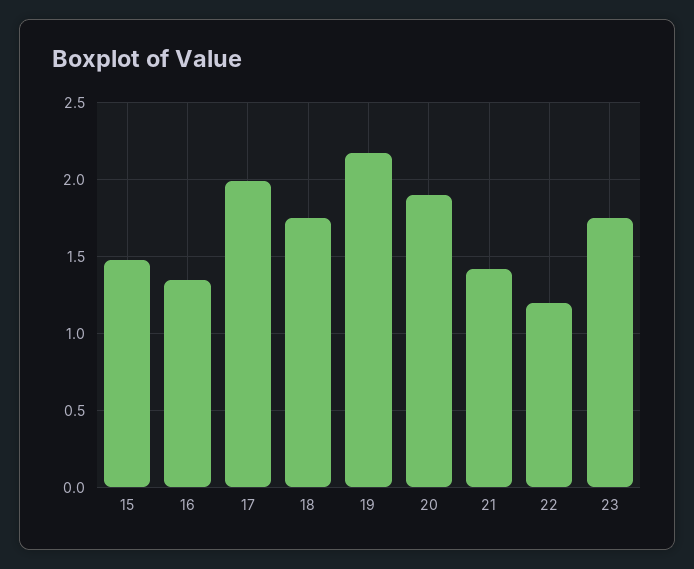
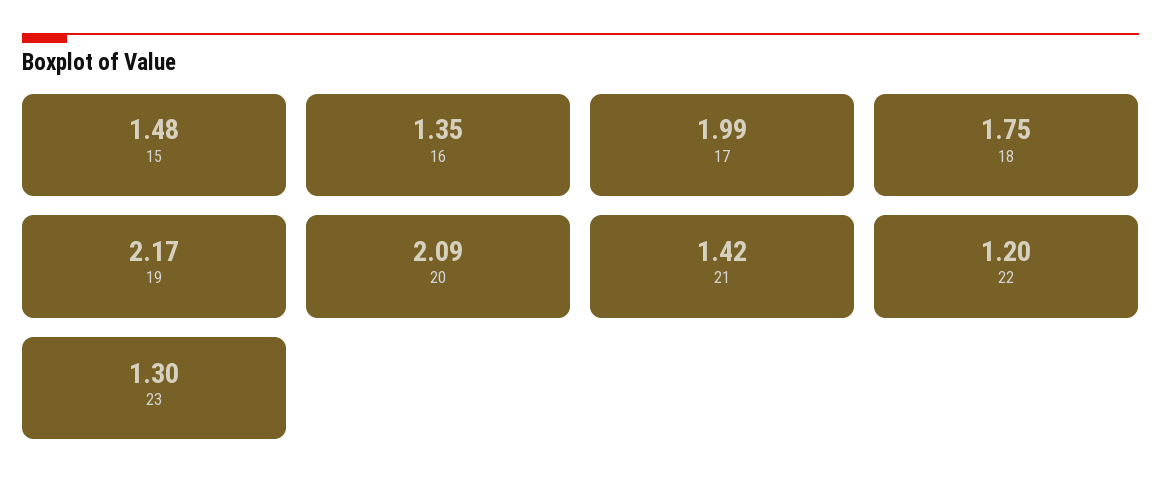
20: 1.9 -> 2.09
23: 1.75 -> 1.3

